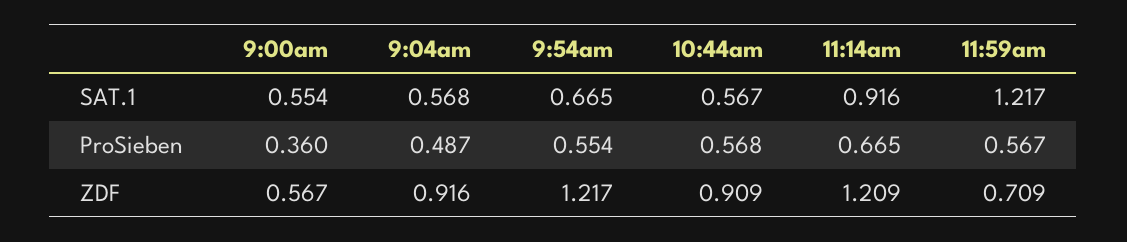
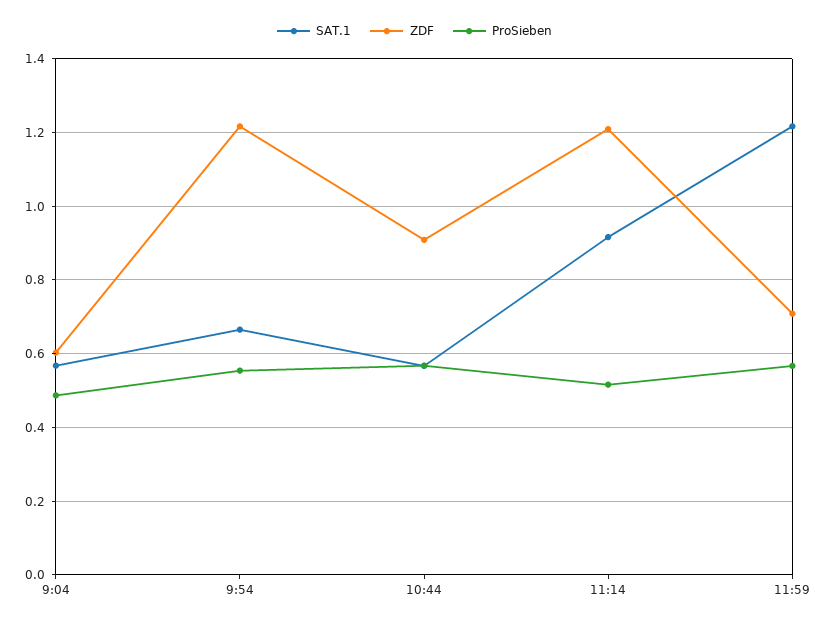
SAT.1, 9:00am: 0.554 -> none
ProSieben, 9:00am: 0.36 -> none
ProSieben, 11:14am: 0.665 -> 0.52
ZDF, 9:00am: 0.567 -> none
ZDF, 9:04am: 0.916 -> 0.6

